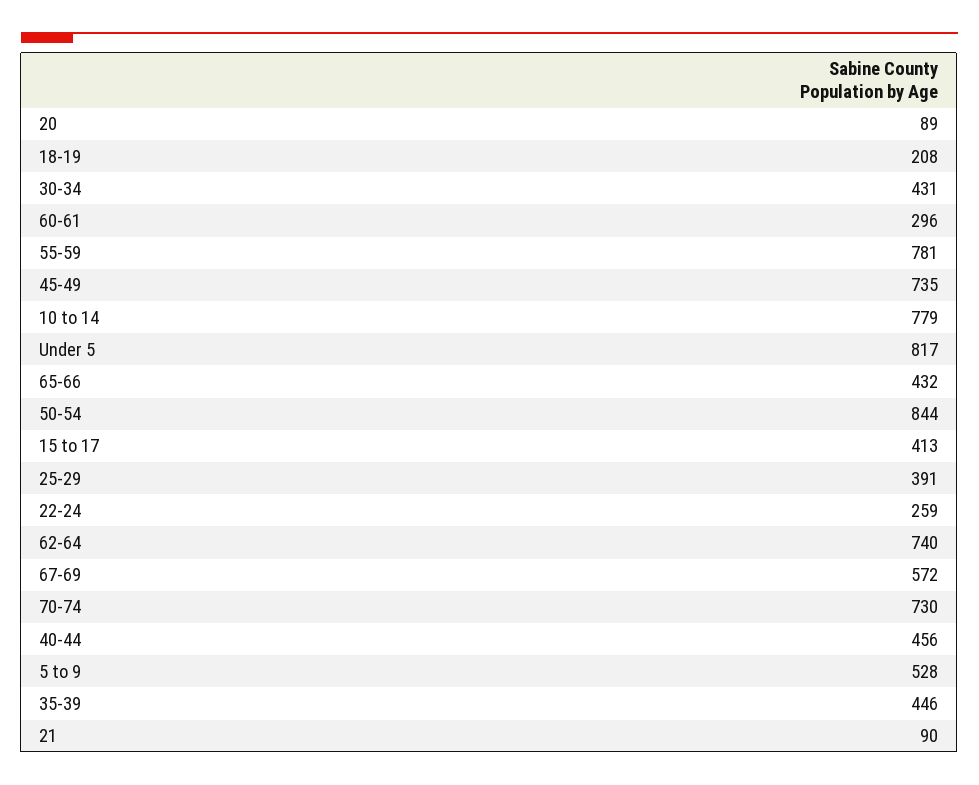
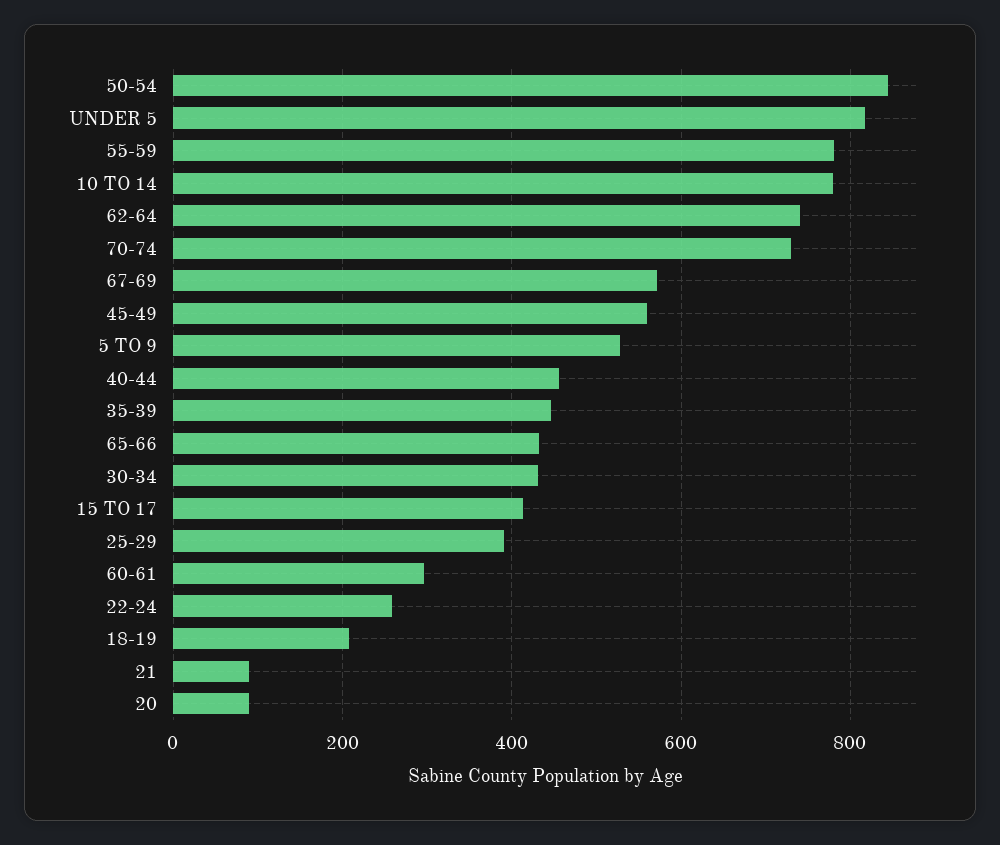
45-49: 735 -> 560

